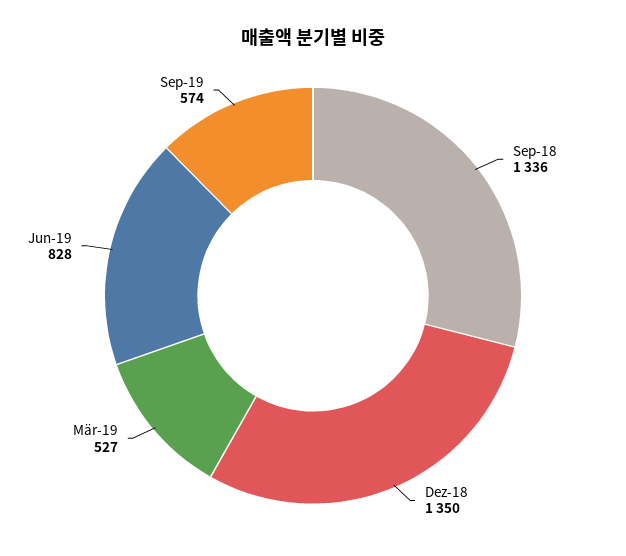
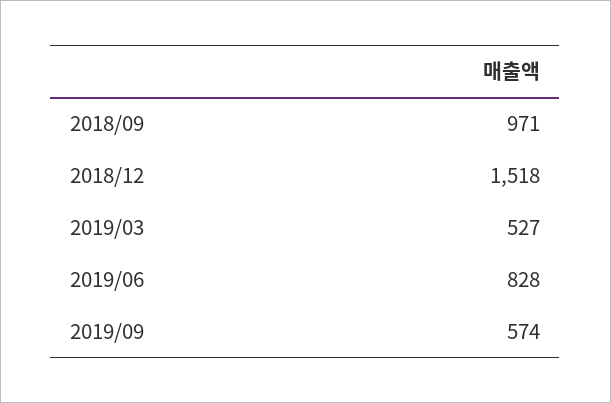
Sep-18: 1336 -> 971
Dez-18: 1350 -> 1518

